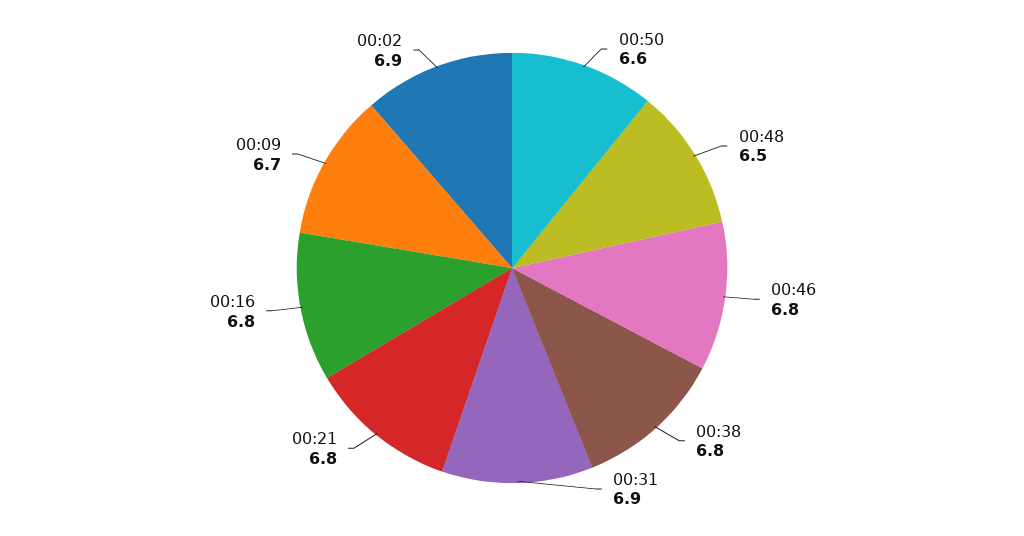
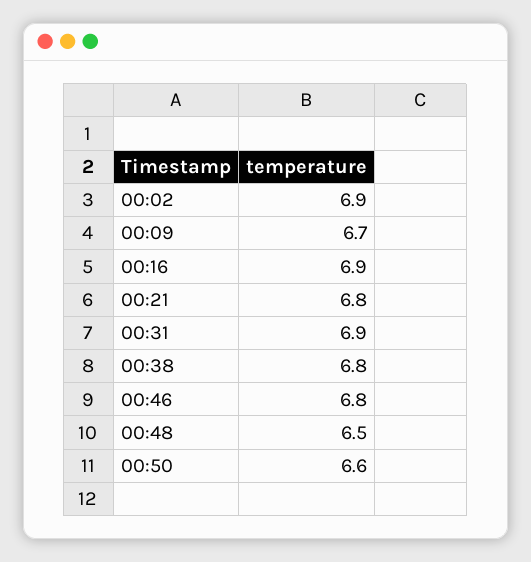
00:16: 6.8 -> 6.9

